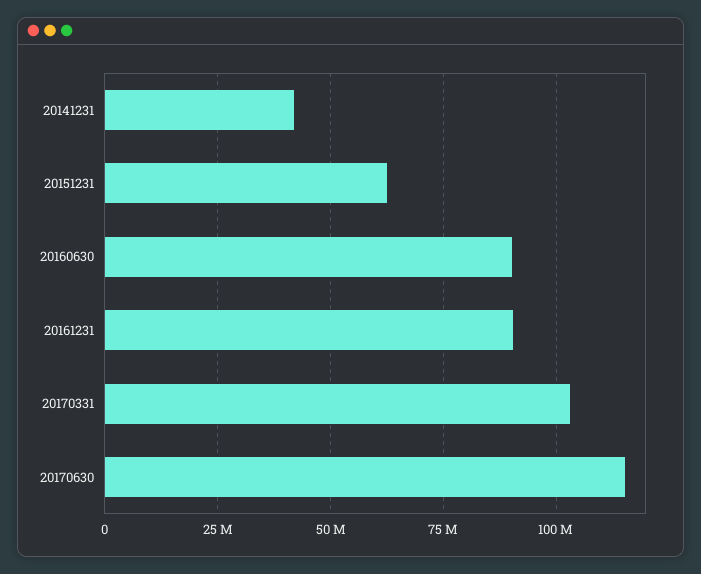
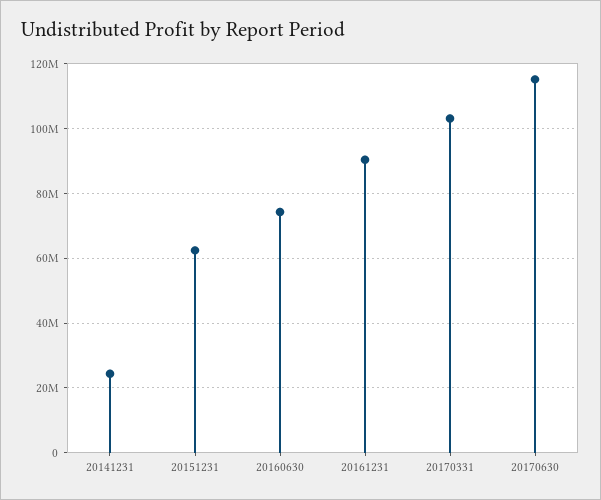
20141231: 42500000 -> 24000000
20160630: 90000000 -> 74000000

